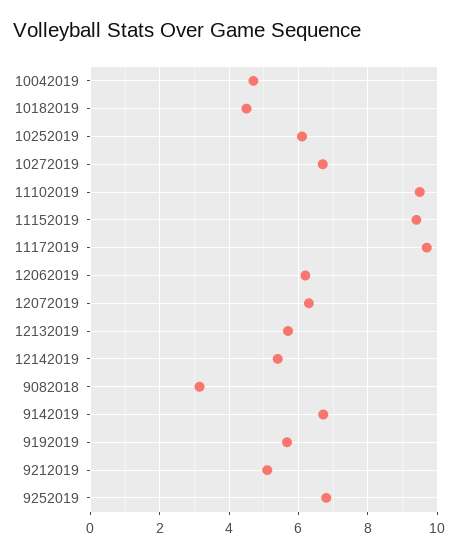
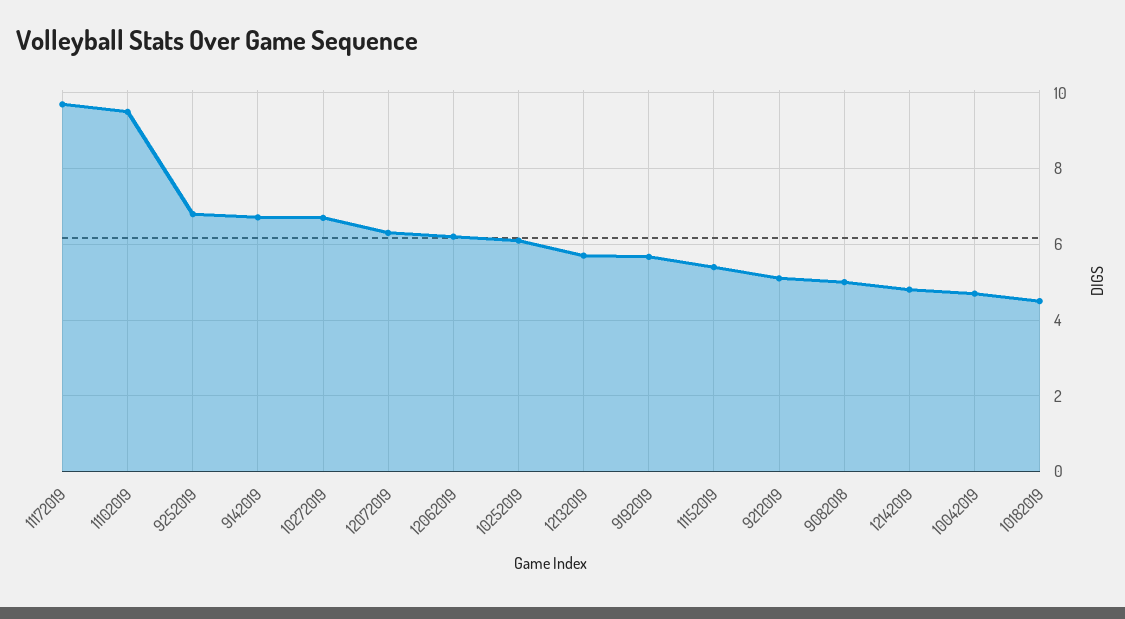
11152019: 9.4 -> 5.4
12142019: 5.4 -> 4.8
9082018: 3.2 -> 5

